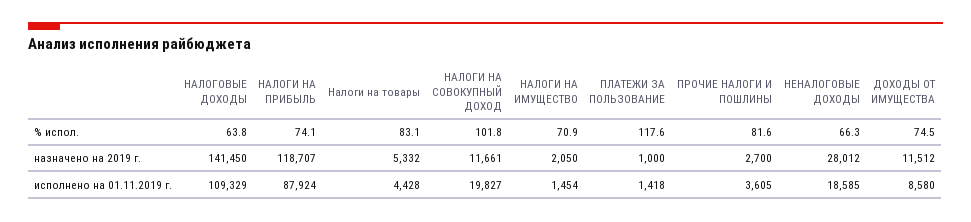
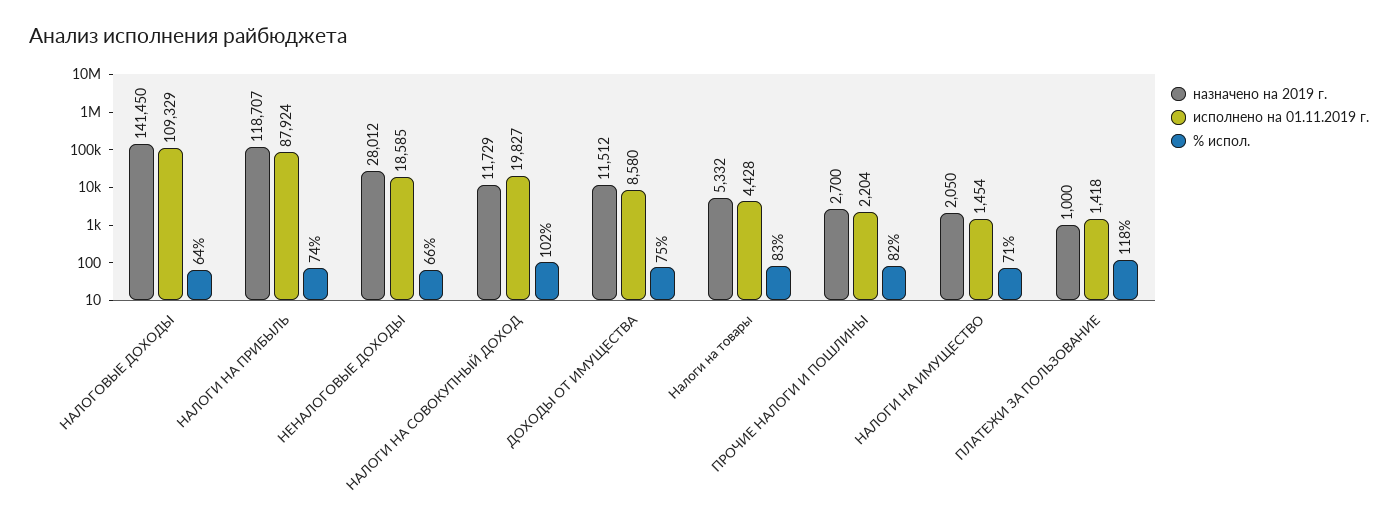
назначено на 2019 г., НАЛОГИ НА СОВОКУПНЫЙ ДОХОД: 11661 -> 11729
исполнено на 01.11.2019 г., ПРОЧИЕ НАЛОГИ И ПОШЛИНЫ: 3605 -> 2204

